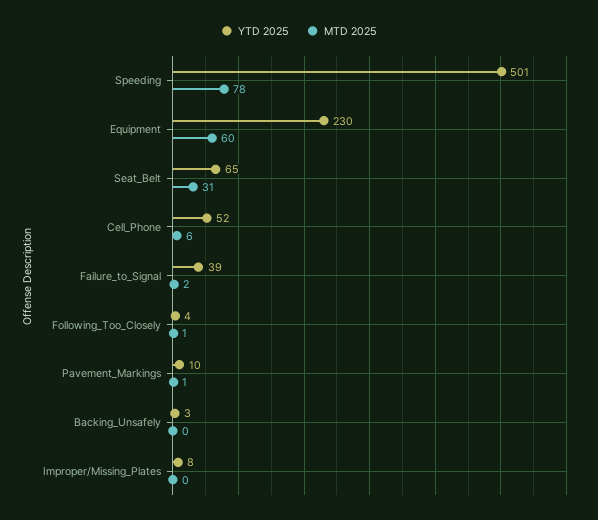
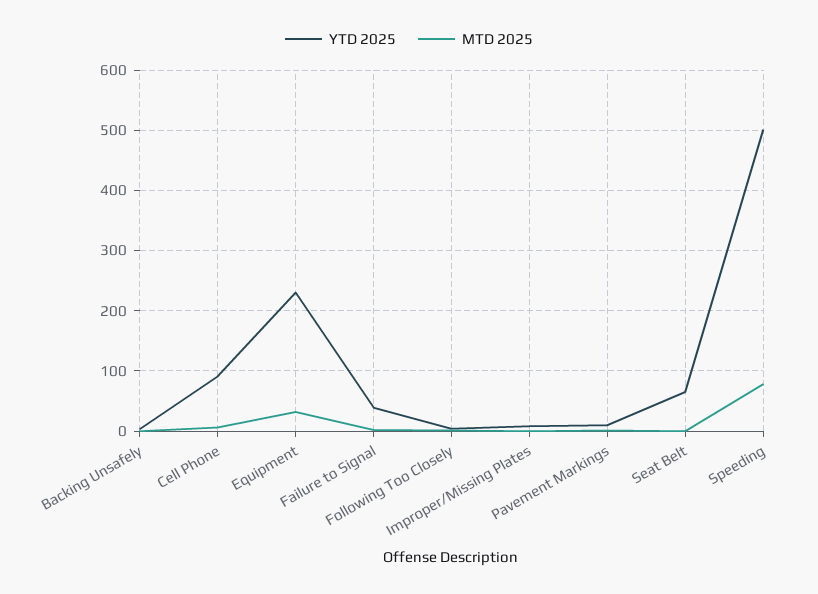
MTD 2025, Equipment: 60 -> 30
MTD 2025, Seat_Belt: 31 -> 0
YTD 2025, Cell_Phone: 52 -> 90

